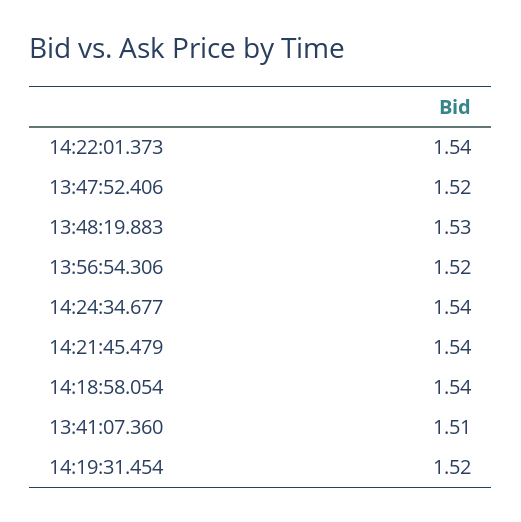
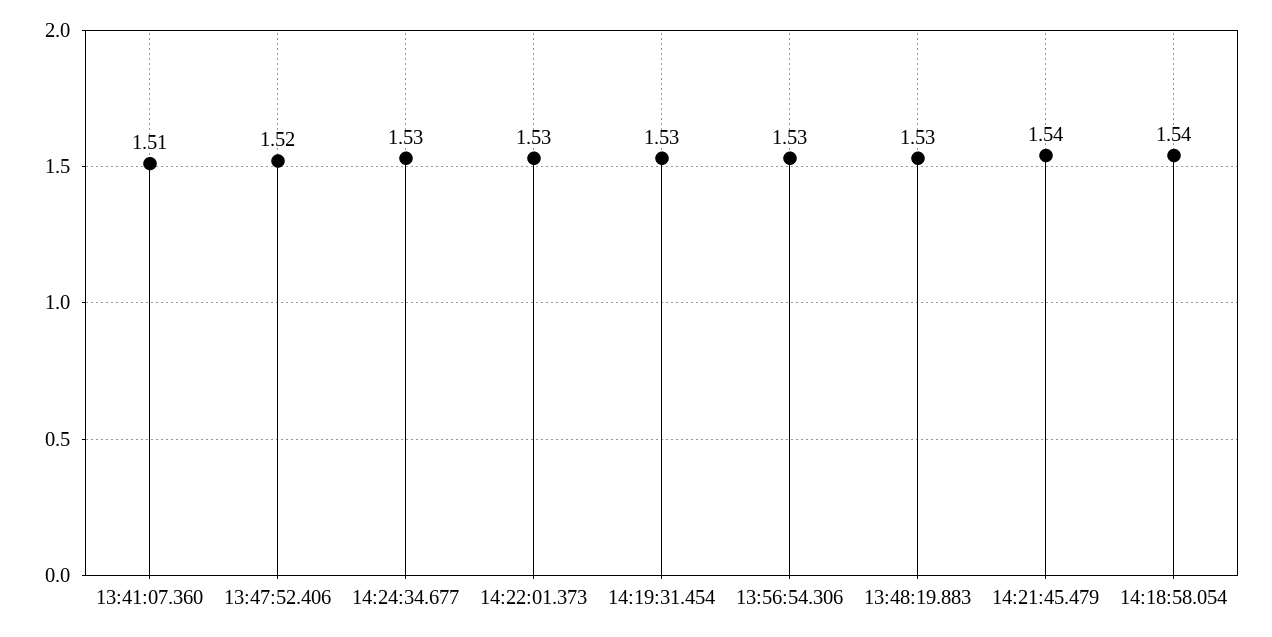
14:22:01.373: 1.54 -> 1.53
13:56:54.306: 1.52 -> 1.53
14:24:34.677: 1.54 -> 1.53
14:19:31.454: 1.52 -> 1.53

